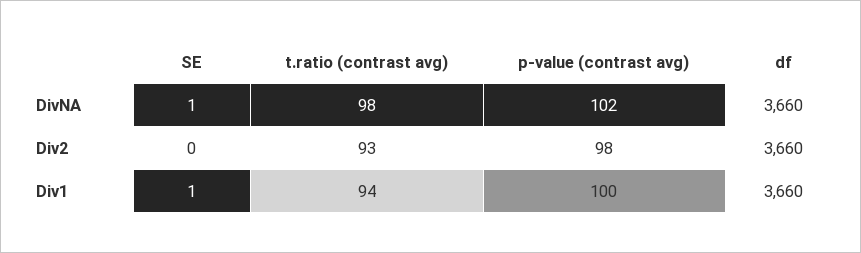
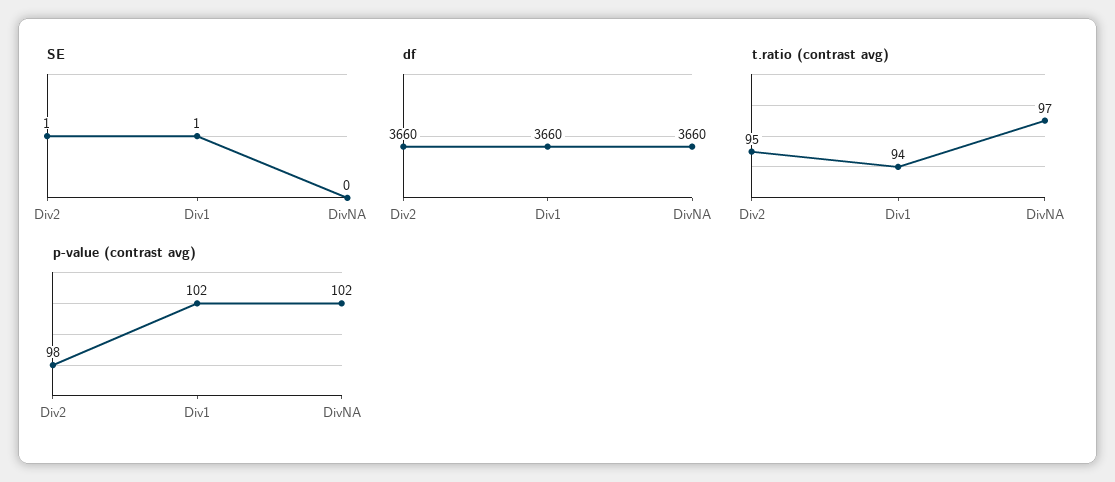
SE, DivNA: 1 -> 0
t.ratio (contrast avg), DivNA: 98 -> 97
SE, Div2: 0 -> 1
t.ratio (contrast avg), Div2: 93 -> 95
p-value (contrast avg), Div1: 100 -> 102

